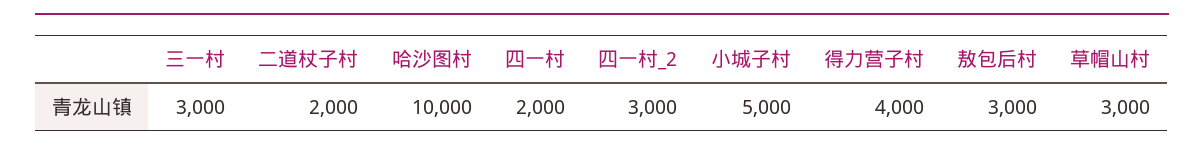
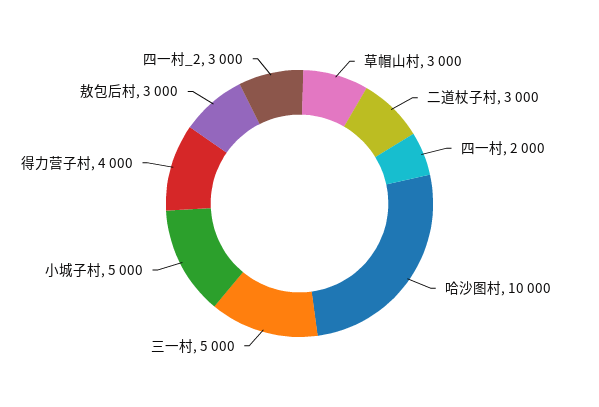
三一村: 3000 -> 5000
二道杖子村: 2000 -> 3000

